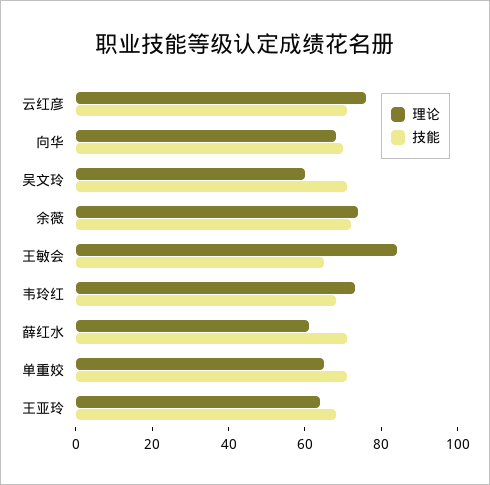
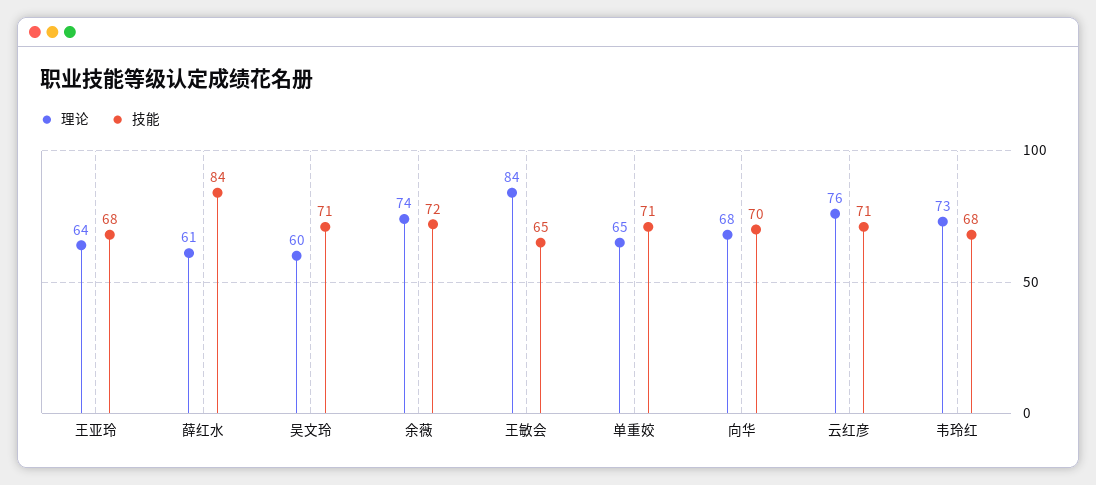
技能, 薛红水: 70 -> 84

